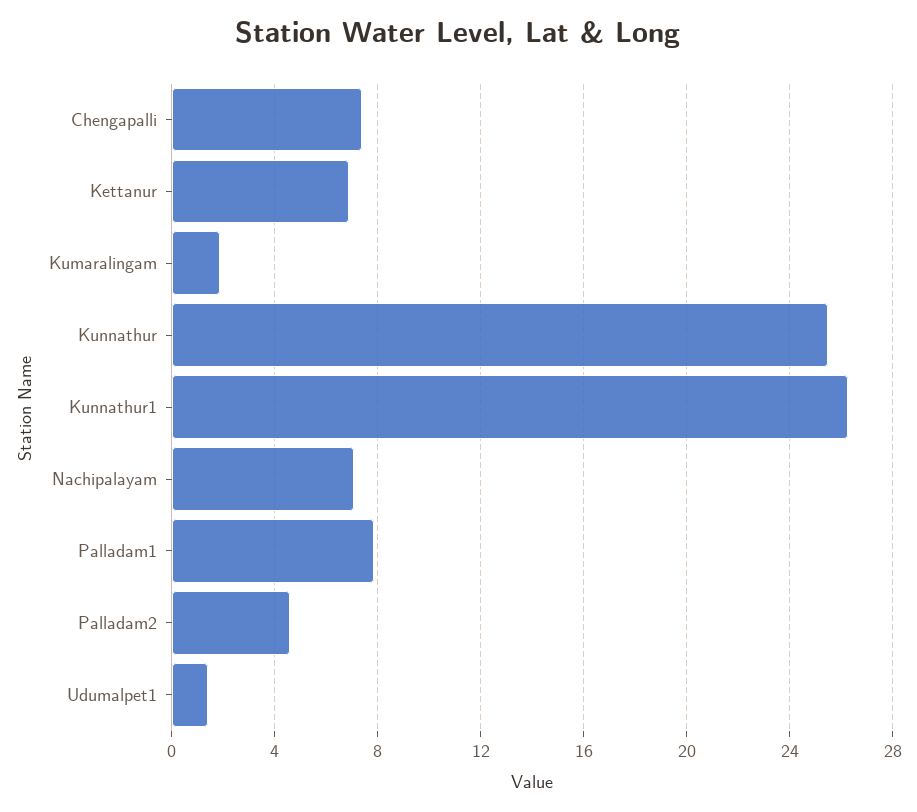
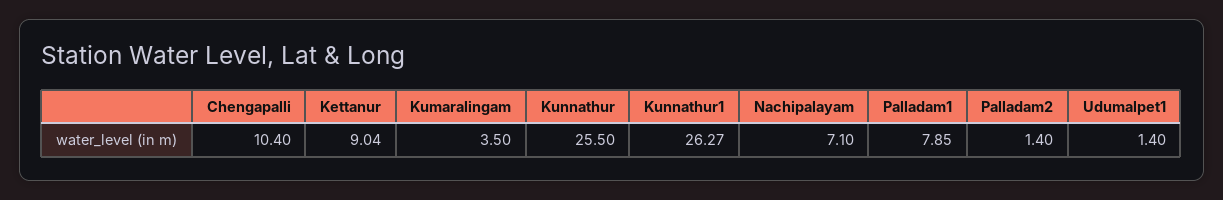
Chengapalli: 7.5 -> 10.4
Kettanur: 7 -> 9.04
Kumaralingam: 2 -> 3.5
Palladam2: 4.5 -> 1.4

